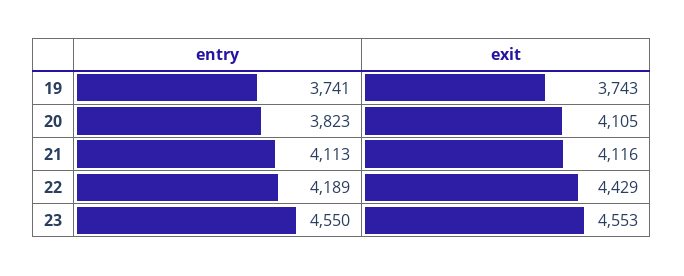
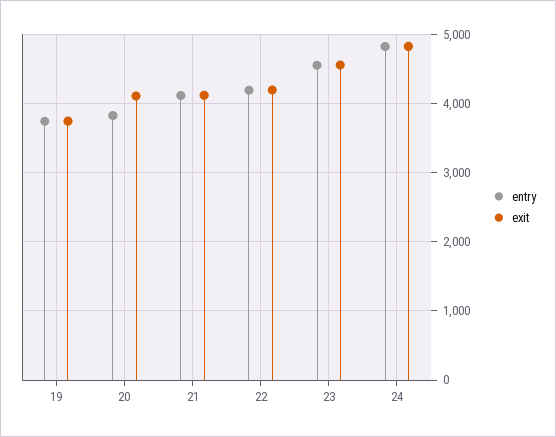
exit, 22: 4429 -> 4200
entry, 24: none -> 4800
exit, 24: none -> 4800

